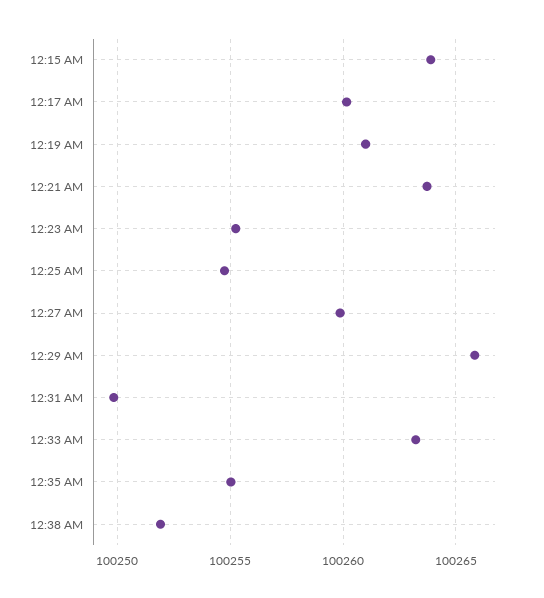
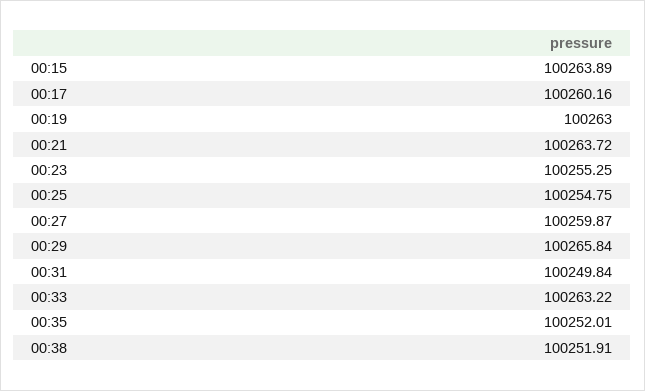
12:19 AM: 100261 -> 100263
12:35 AM: 100255 -> 100252.01

